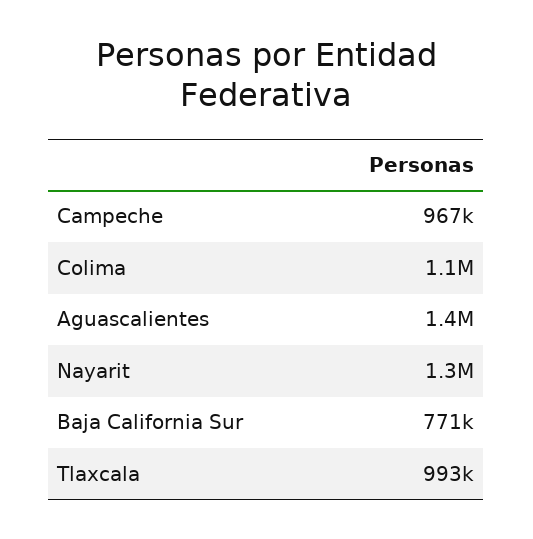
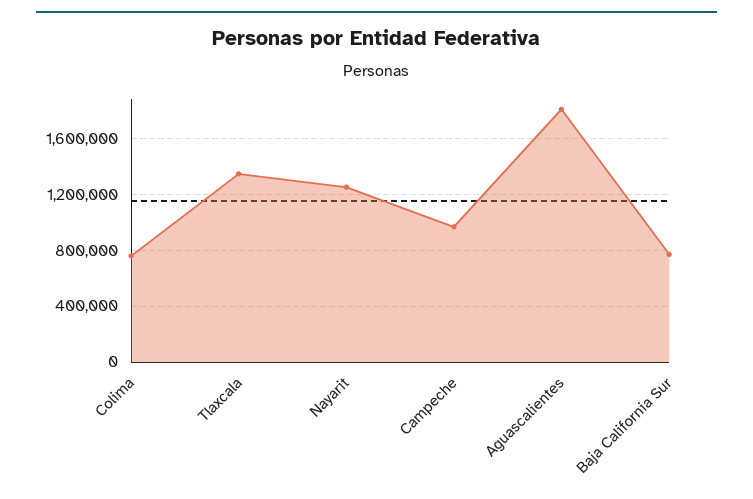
Colima: 1100000 -> 750000
Aguascalientes: 1400000 -> 1800000
Tlaxcala: 993000 -> 1350000

